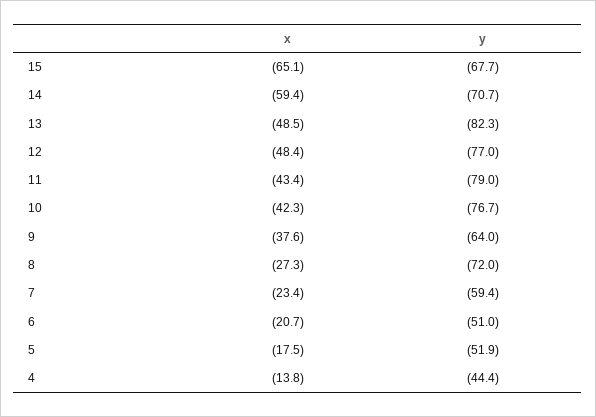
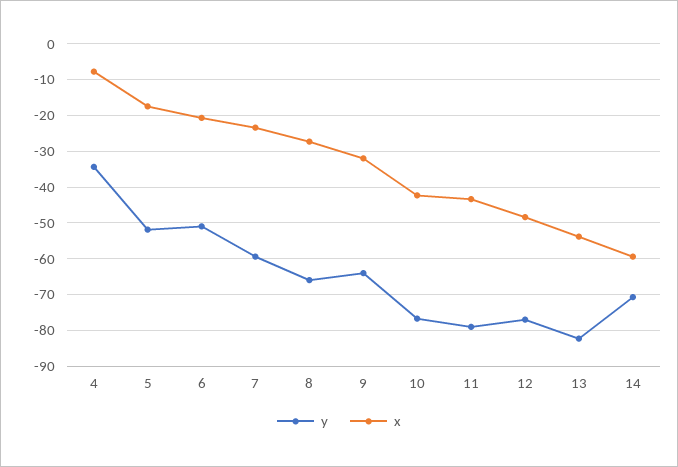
x, 15: -65.1 -> none
y, 15: -67.7 -> none
x, 13: -48.5 -> -54
x, 9: -37.6 -> -32
y, 8: -72 -> -66
x, 4: -13.8 -> -8
y, 4: -44.4 -> -34

